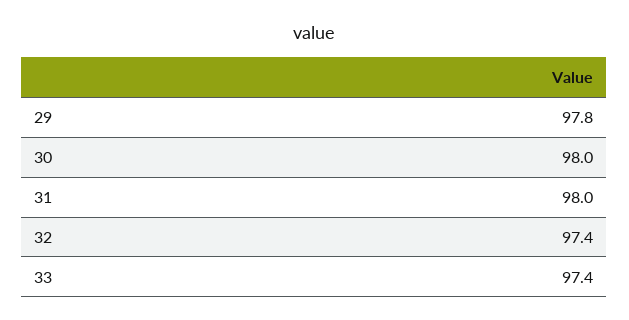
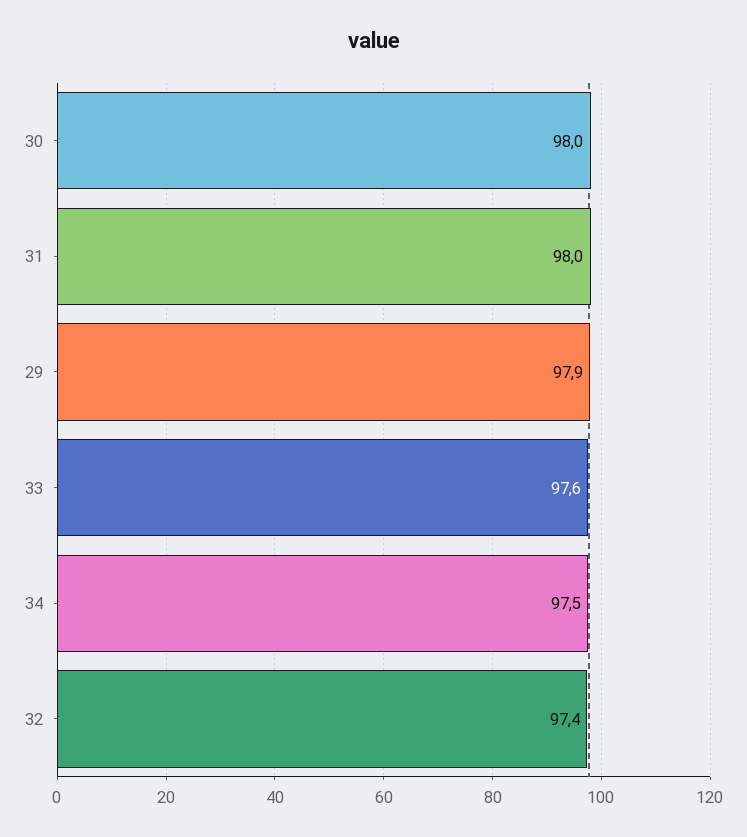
29: 97.8 -> 97.9
33: 97.4 -> 97.6
34: none -> 97.5

